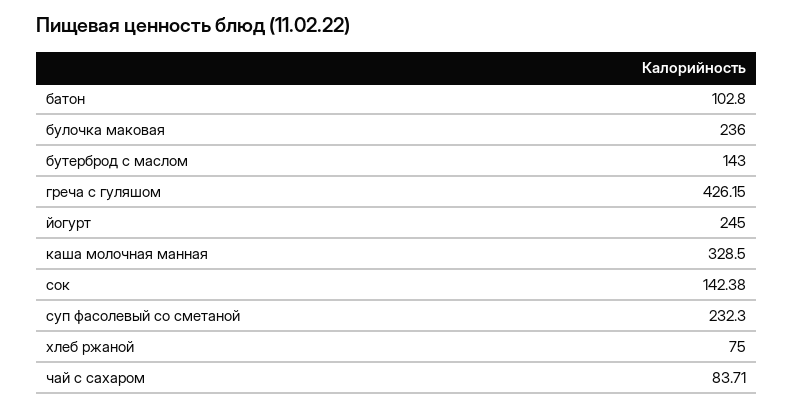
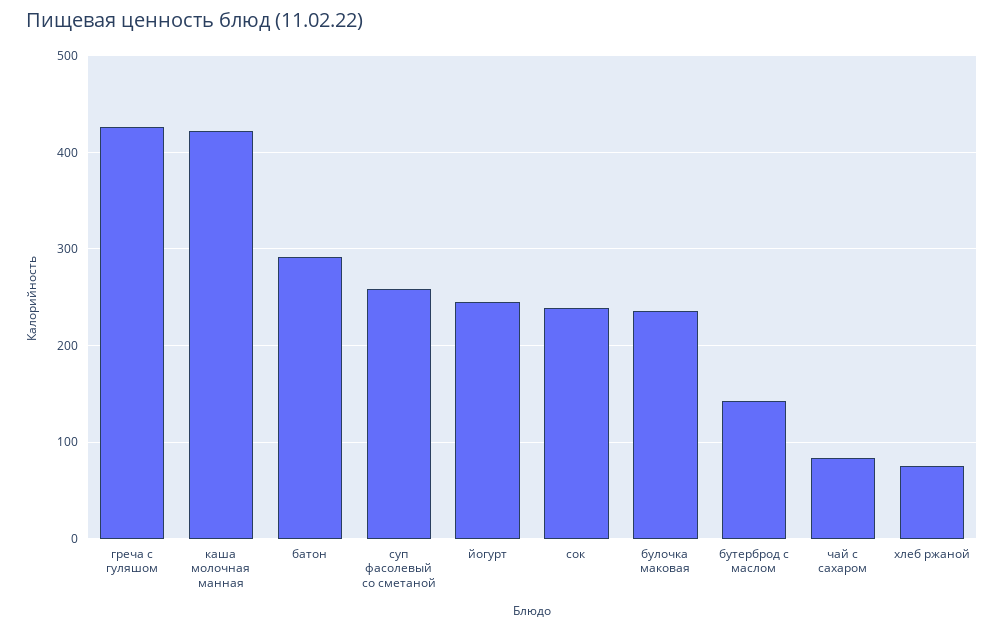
батон: 102.8 -> 290
каша молочная манная: 328.5 -> 420
сок: 142.38 -> 240
суп фасолевый со сметаной: 232.3 -> 260

